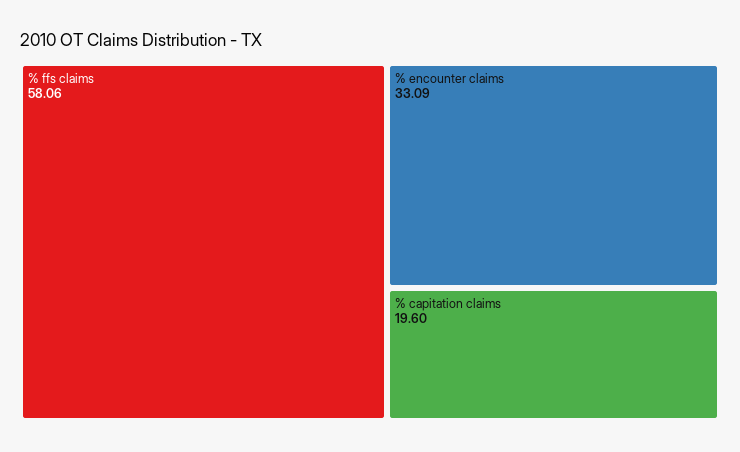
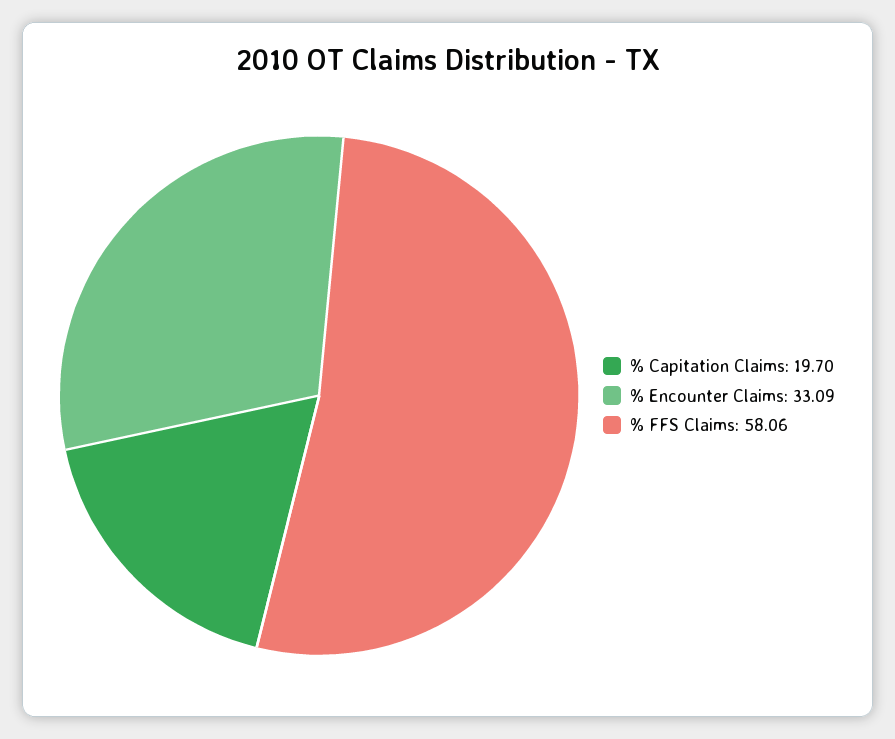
% capitation claims: 19.6 -> 19.7

